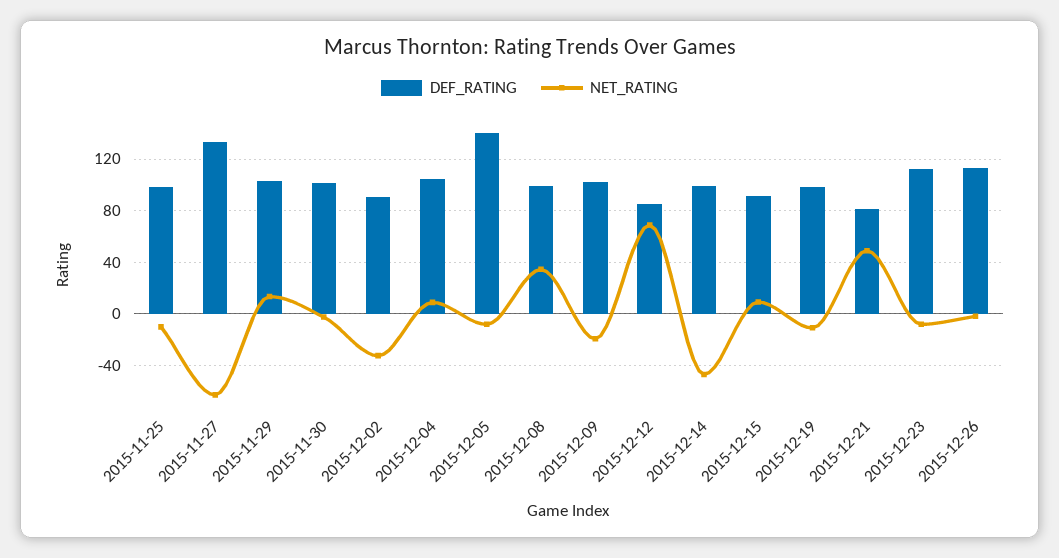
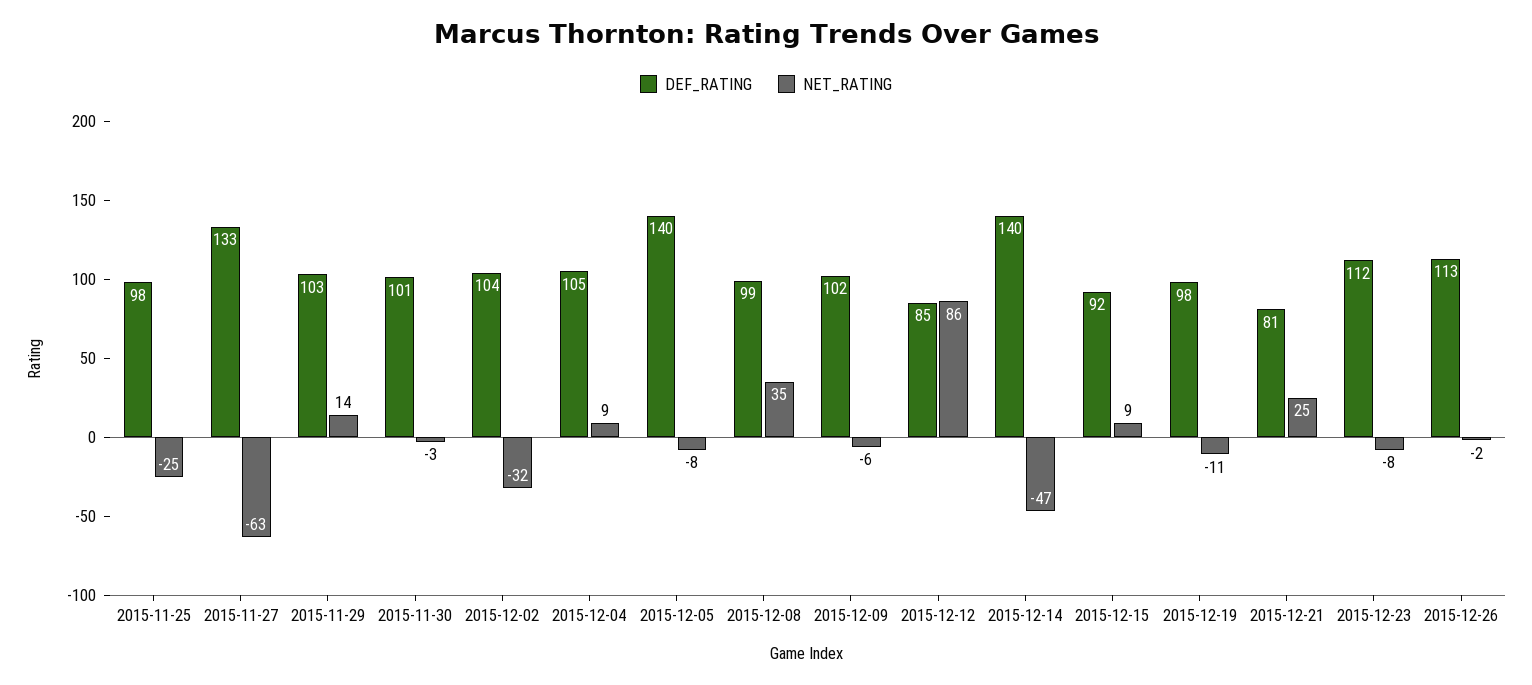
NET_RATING, 2015-11-25: -10 -> -25
DEF_RATING, 2015-12-02: 90 -> 104
NET_RATING, 2015-12-09: -20 -> -6
NET_RATING, 2015-12-12: 70 -> 86
DEF_RATING, 2015-12-14: 100 -> 140
NET_RATING, 2015-12-21: 50 -> 25

